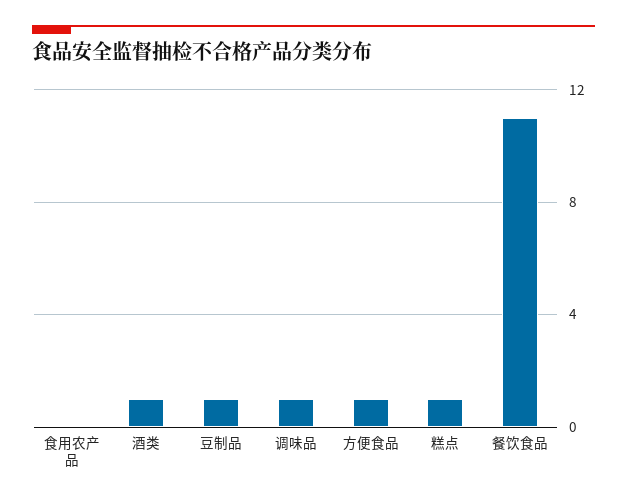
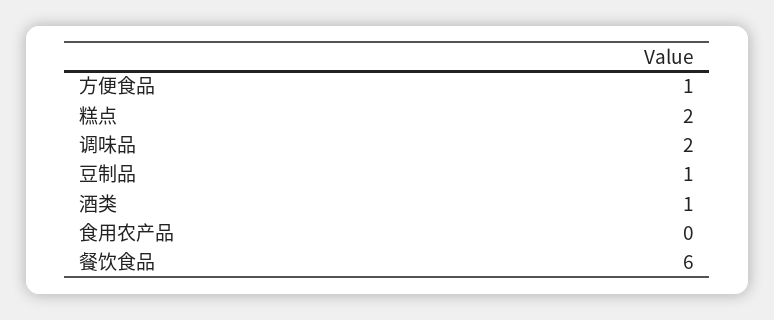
调味品: 1 -> 2
糕点: 1 -> 2
餐饮食品: 11 -> 6

